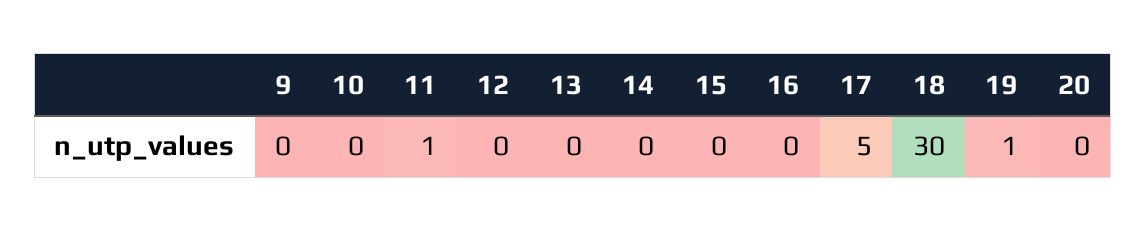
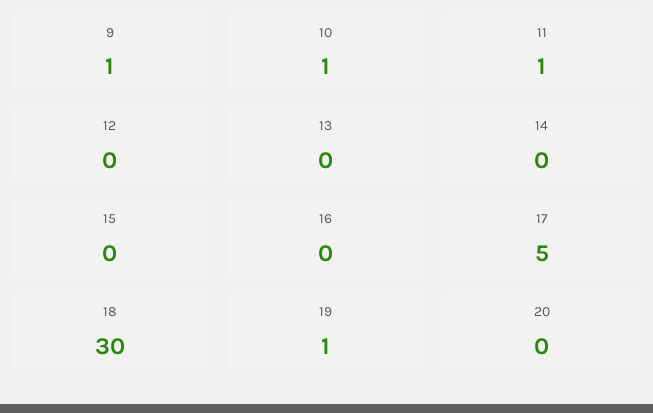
9: 0 -> 1
10: 0 -> 1

